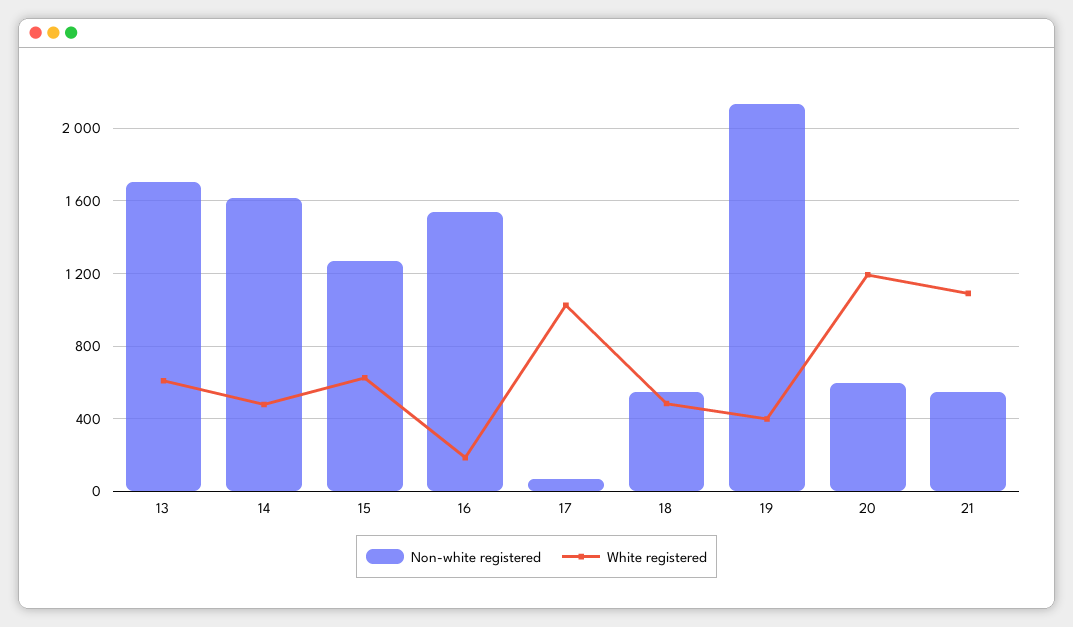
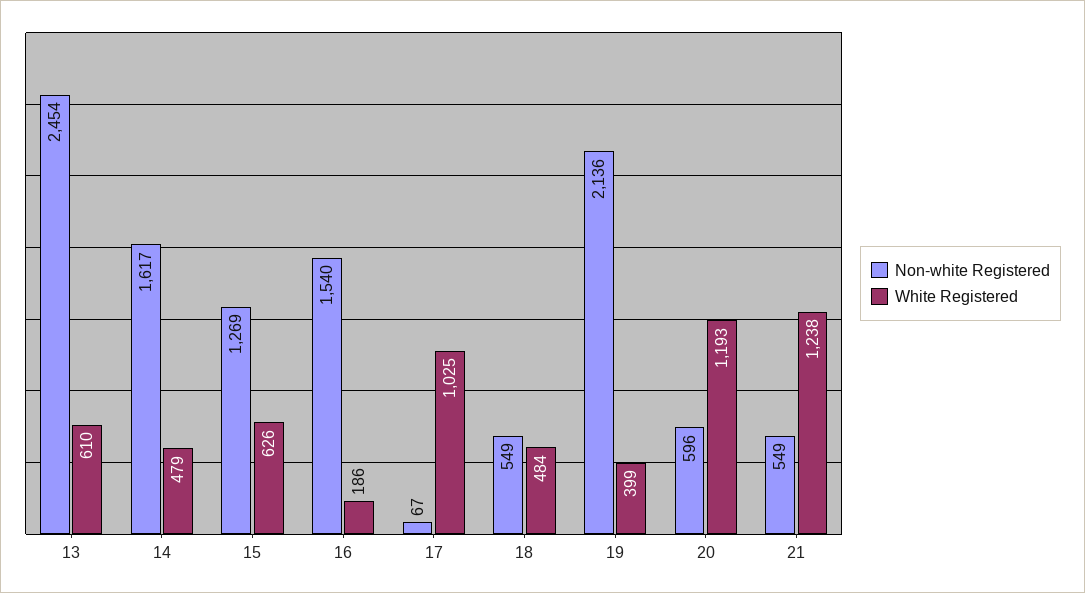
Non-white registered, 13: 1700 -> 2454
White registered, 21: 1100 -> 1238

